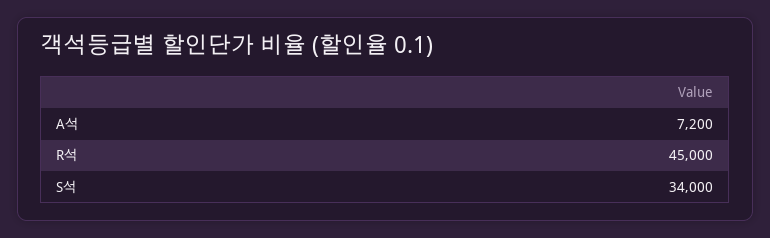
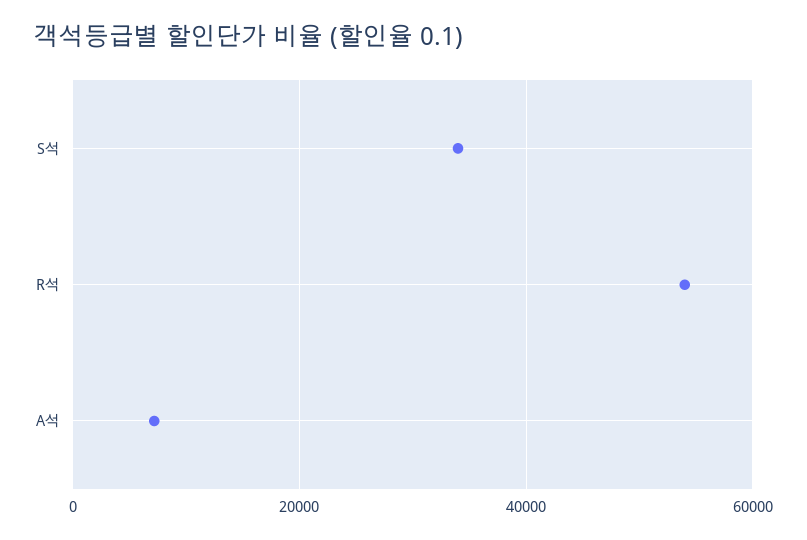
R석: 45000 -> 54000

